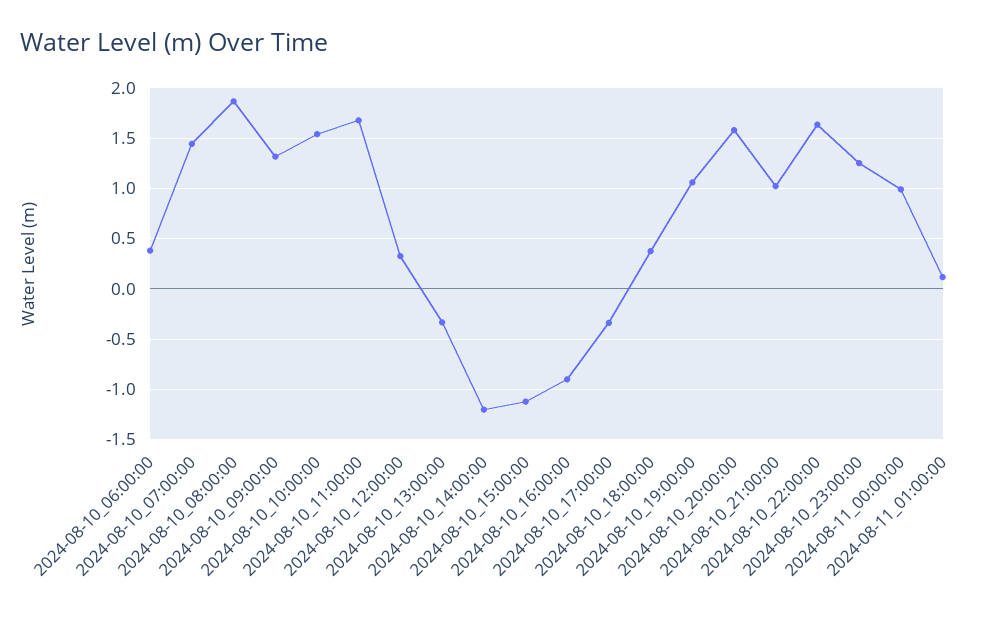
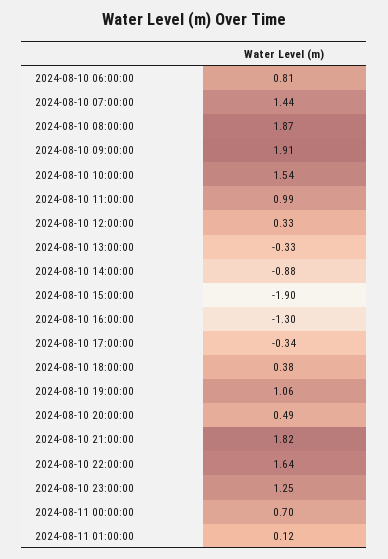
2024-08-10_06:00:00: 0.4 -> 0.81
2024-08-10_09:00:00: 1.3 -> 1.91
2024-08-10_11:00:00: 1.7 -> 0.99
2024-08-10_14:00:00: -1.2 -> -0.88
2024-08-10_15:00:00: -1.1 -> -1.9
2024-08-10_16:00:00: -0.9 -> -1.3
2024-08-10_20:00:00: 1.6 -> 0.49
2024-08-10_21:00:00: 1 -> 1.82
2024-08-11_00:00:00: 1 -> 0.7

